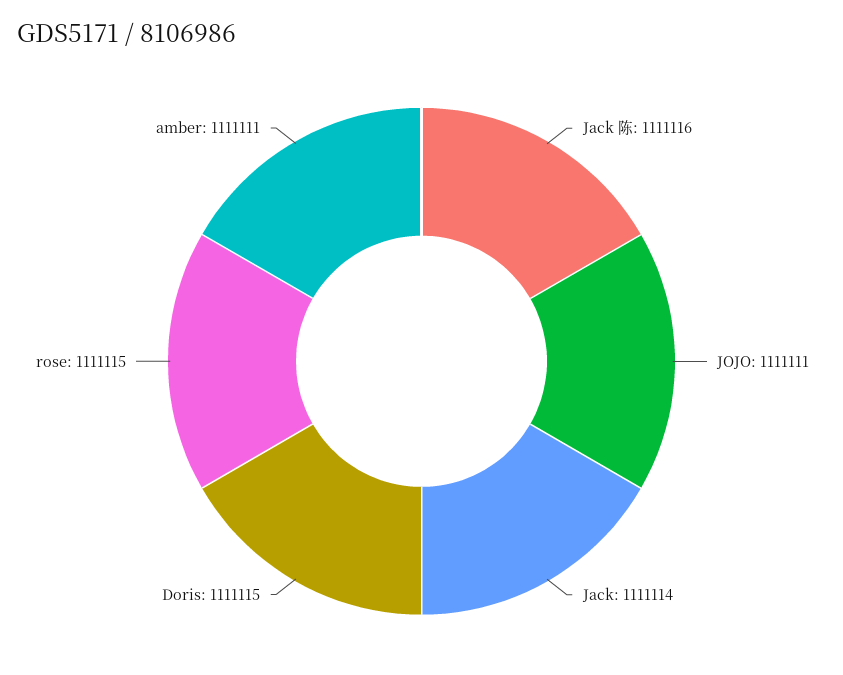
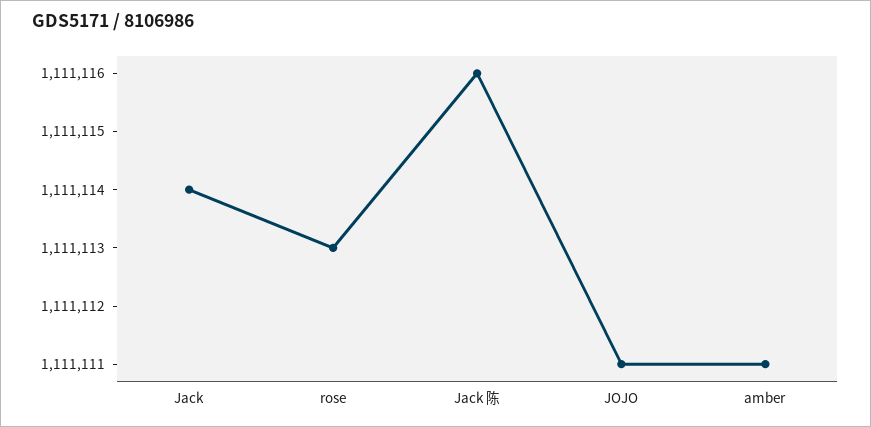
Doris: 1111115 -> none
rose: 1111115 -> 1111113

